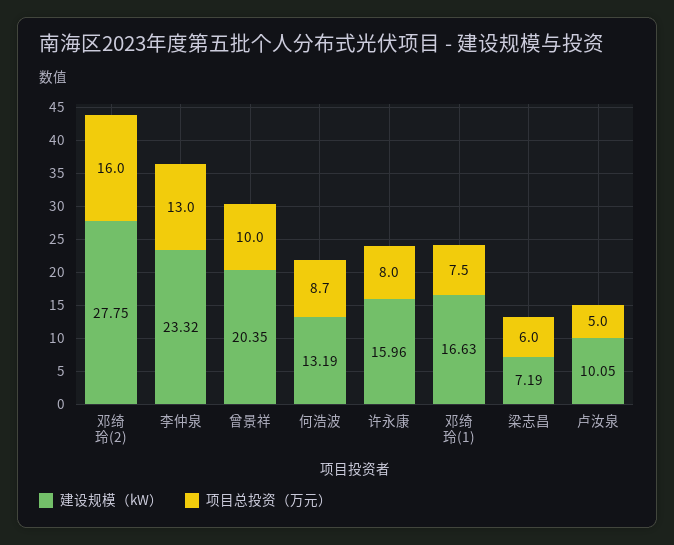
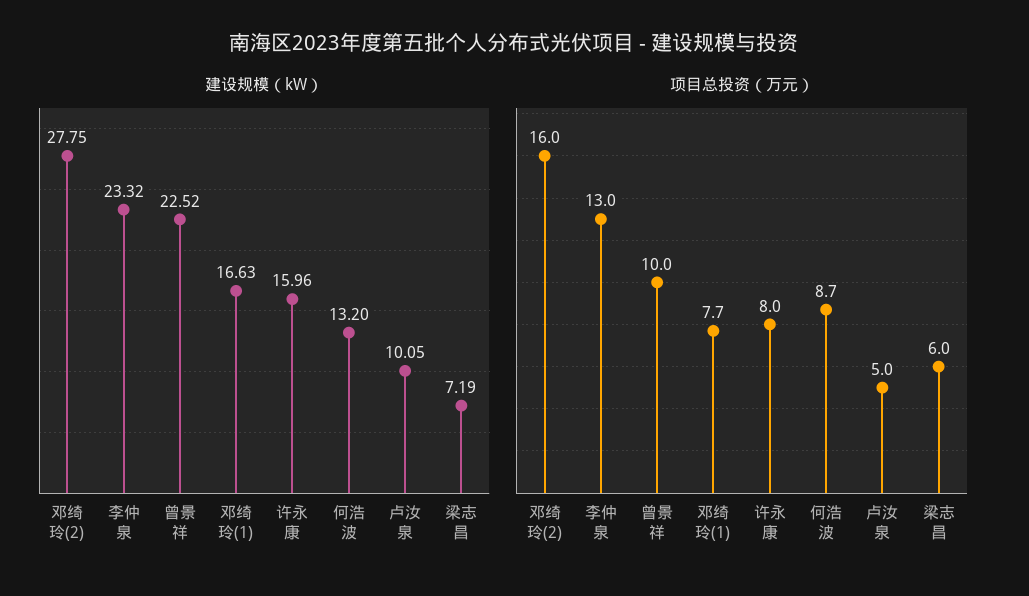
建设规模（kW）, 曾景祥: 20.35 -> 22.52
建设规模（kW）, 何浩波: 13.19 -> 13.2
项目总投资（万元）, 邓绮玲(1): 7.5 -> 7.7

